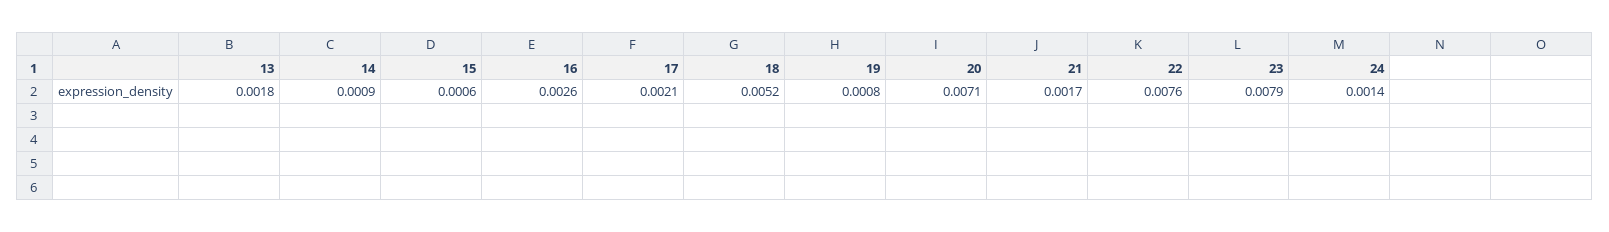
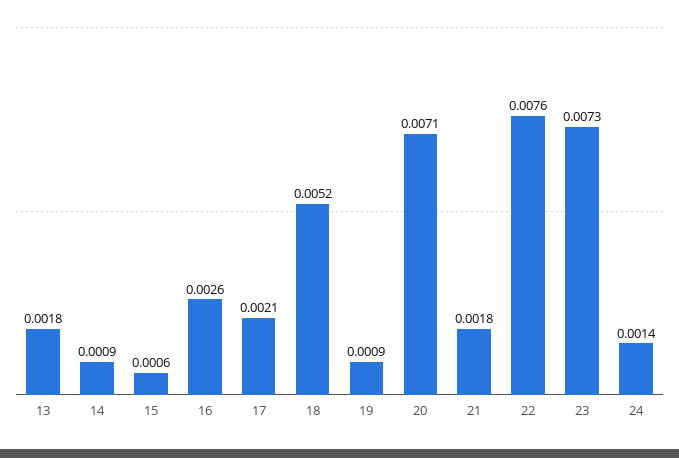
19: 0.0008 -> 0.0009
21: 0.0017 -> 0.0018
23: 0.0079 -> 0.0073

